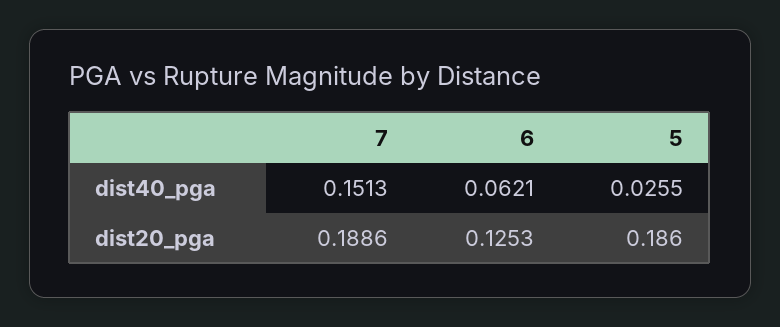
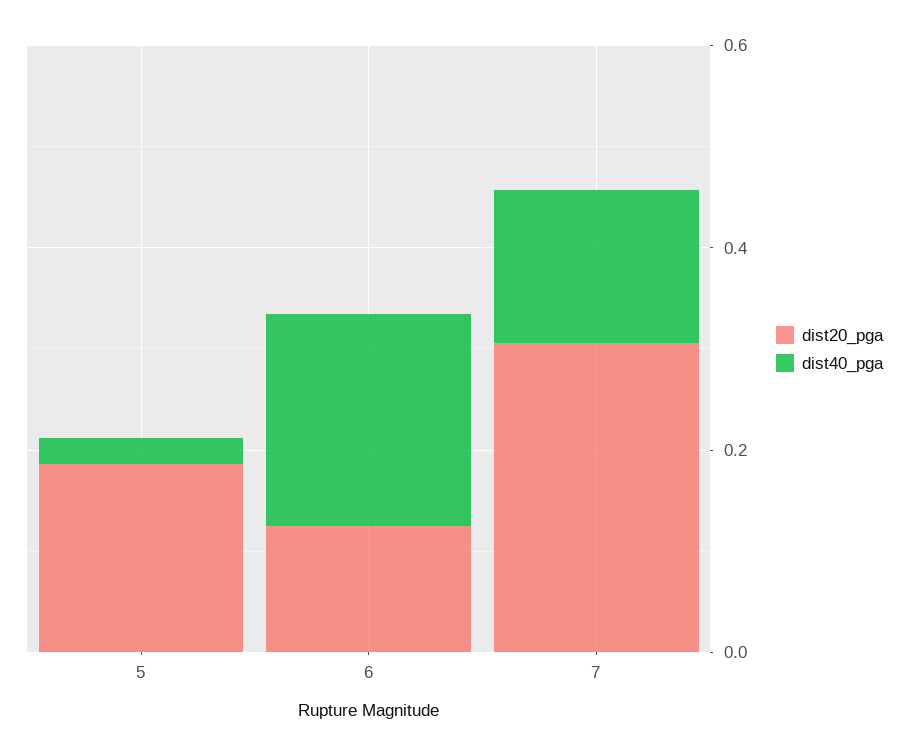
dist40_pga, 6: 0.0621 -> 0.2
dist20_pga, 7: 0.1886 -> 0.3

